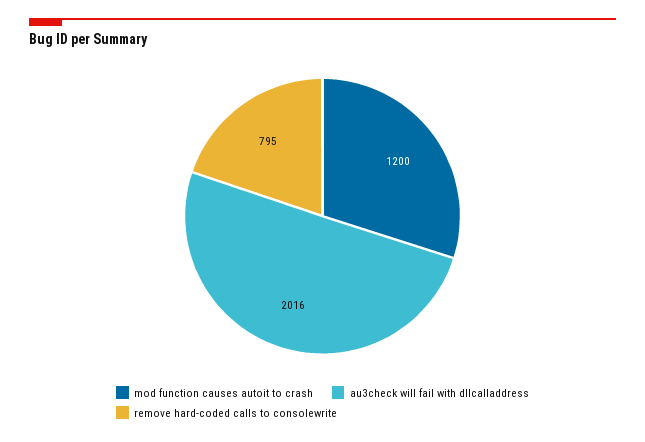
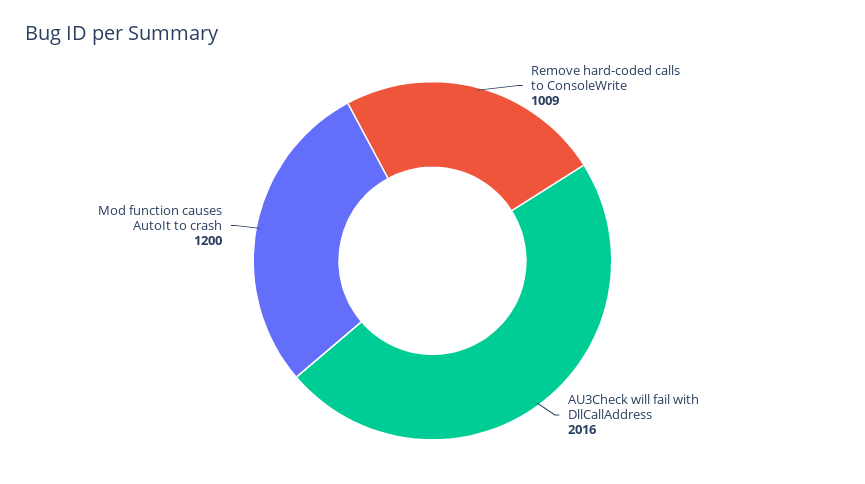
remove hard-coded calls to consolewrite: 795 -> 1009

